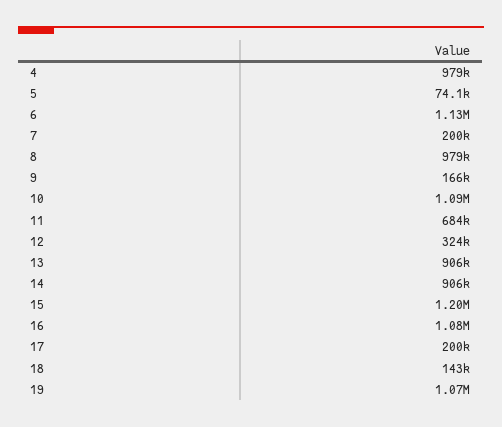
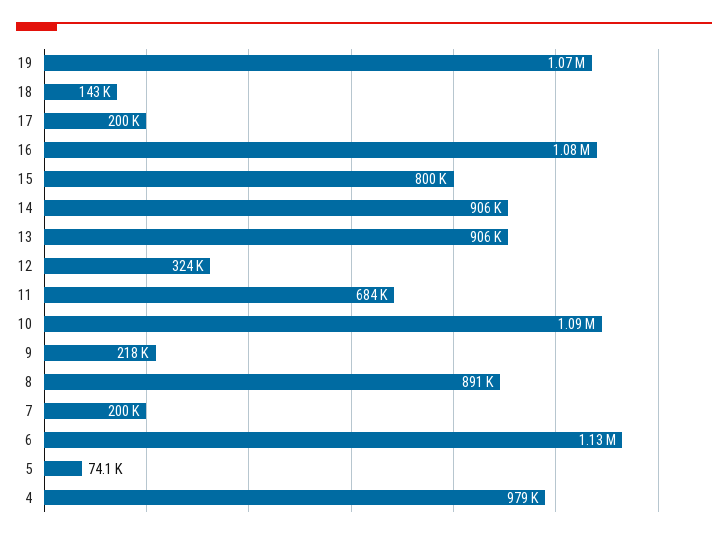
8: 979000 -> 891000
9: 166000 -> 218000
15: 1200000 -> 800000

